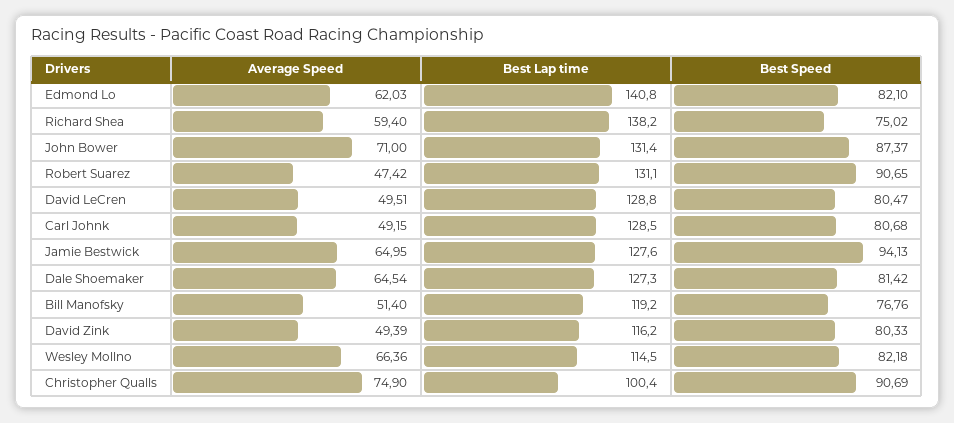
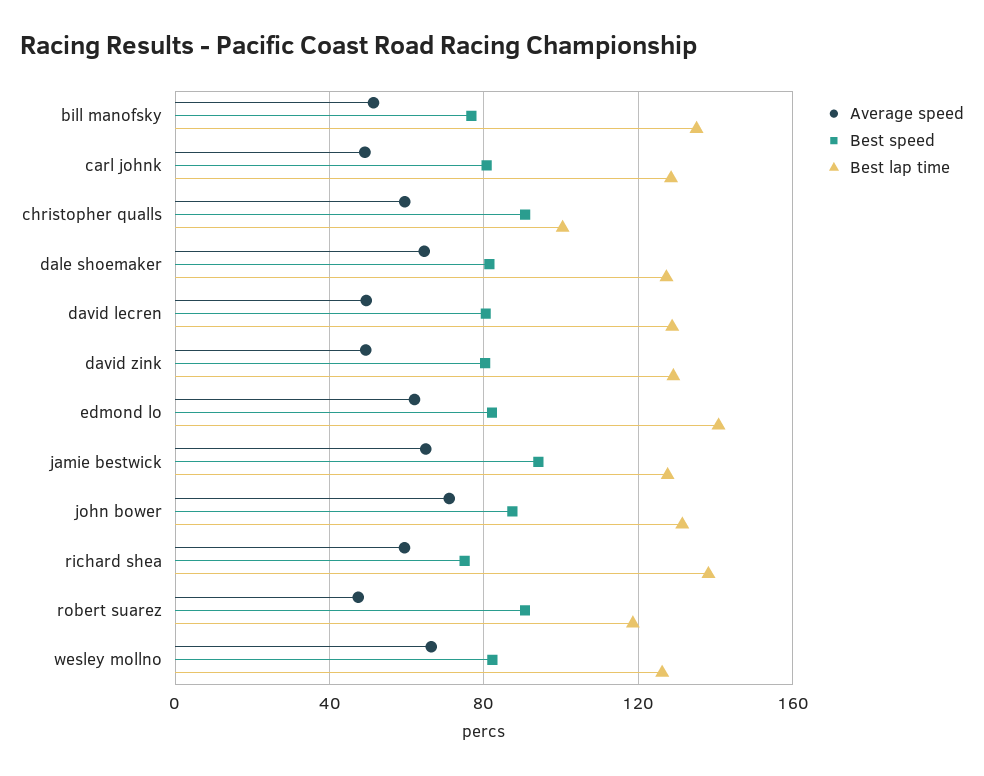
Best Lap time, Robert Suarez: 131.1 -> 120
Best Lap time, Bill Manofsky: 119.2 -> 135
Best Lap time, David Zink: 116.2 -> 130
Best Lap time, Wesley Mollno: 114.5 -> 125
Average Speed, Christopher Qualls: 74.9 -> 60

